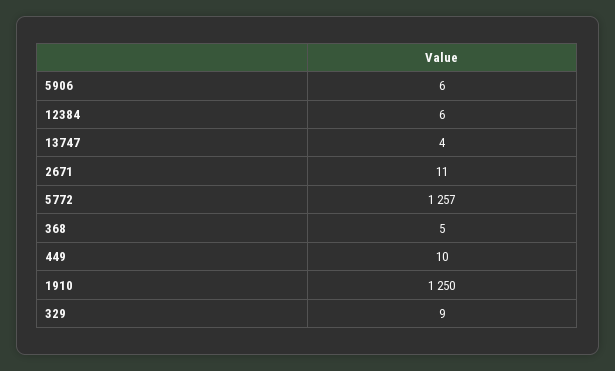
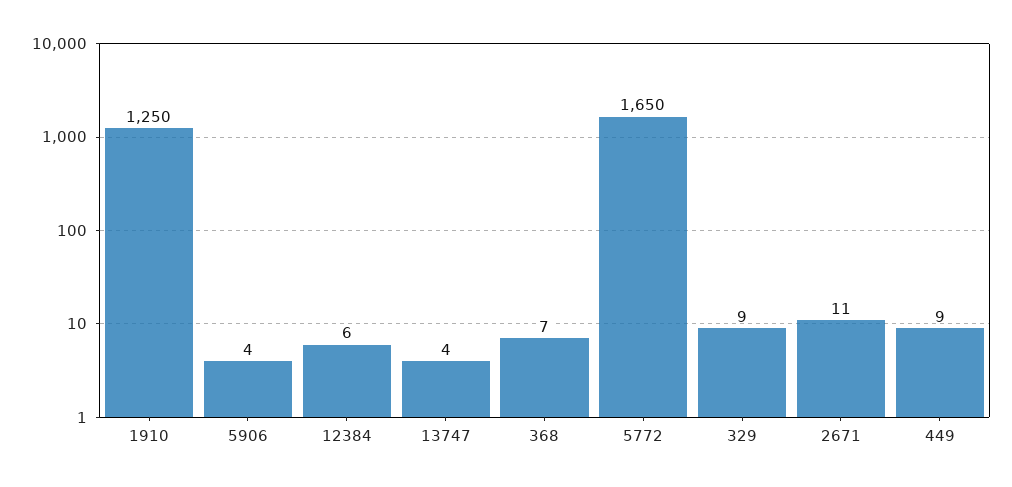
5906: 6 -> 4
5772: 1257 -> 1650
368: 5 -> 7
449: 10 -> 9

